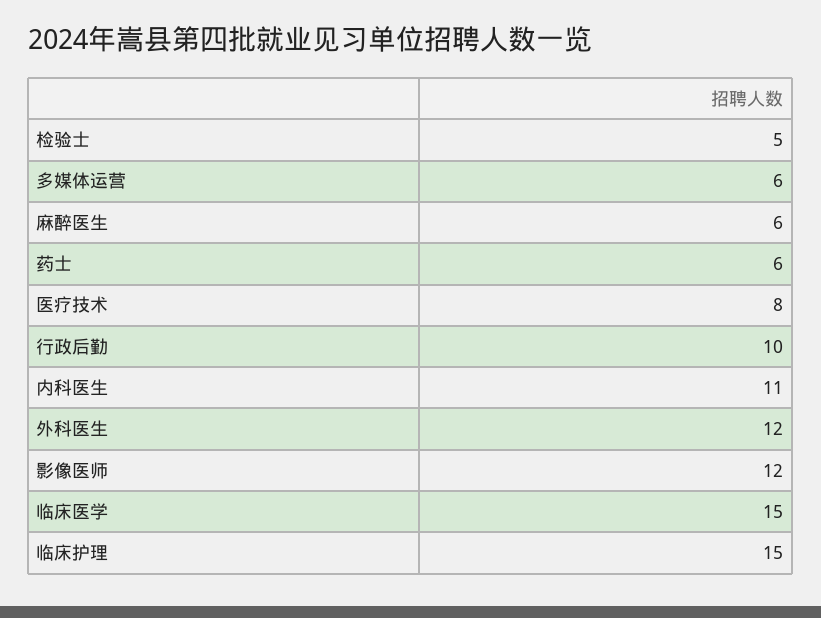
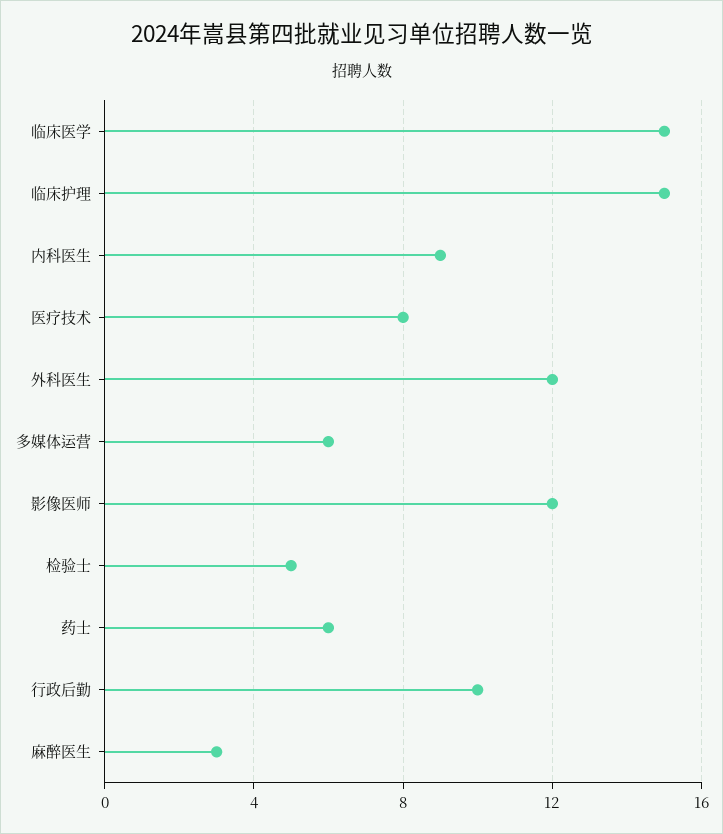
麻醉医生: 6 -> 3
内科医生: 11 -> 9

